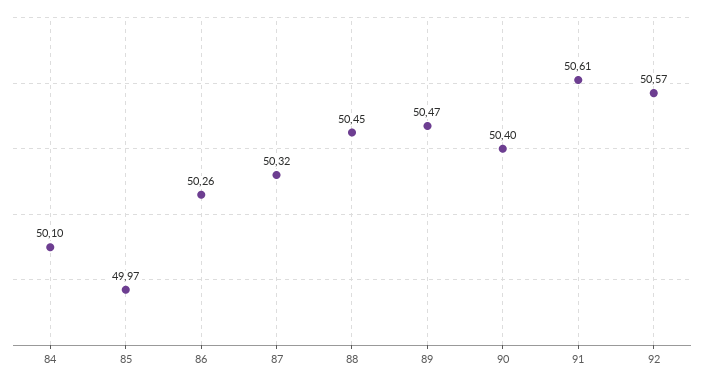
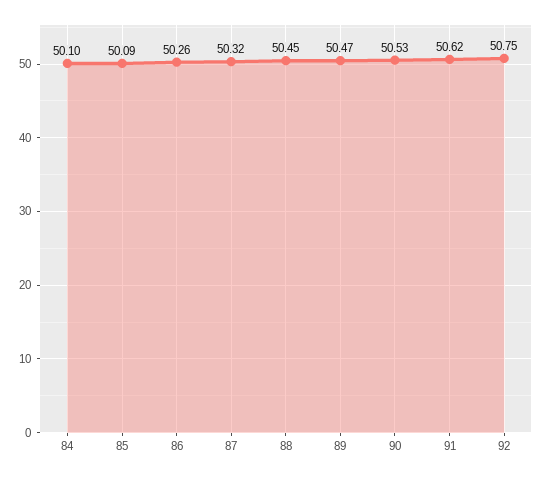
85: 49.97 -> 50.09
90: 50.4 -> 50.53
91: 50.61 -> 50.62
92: 50.57 -> 50.75

